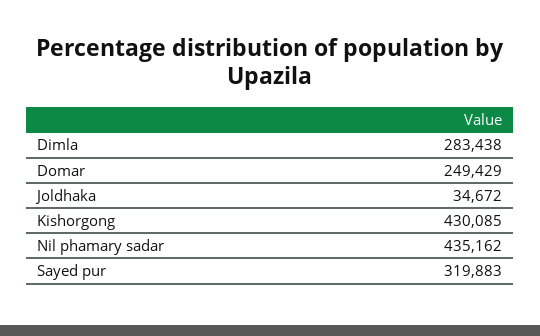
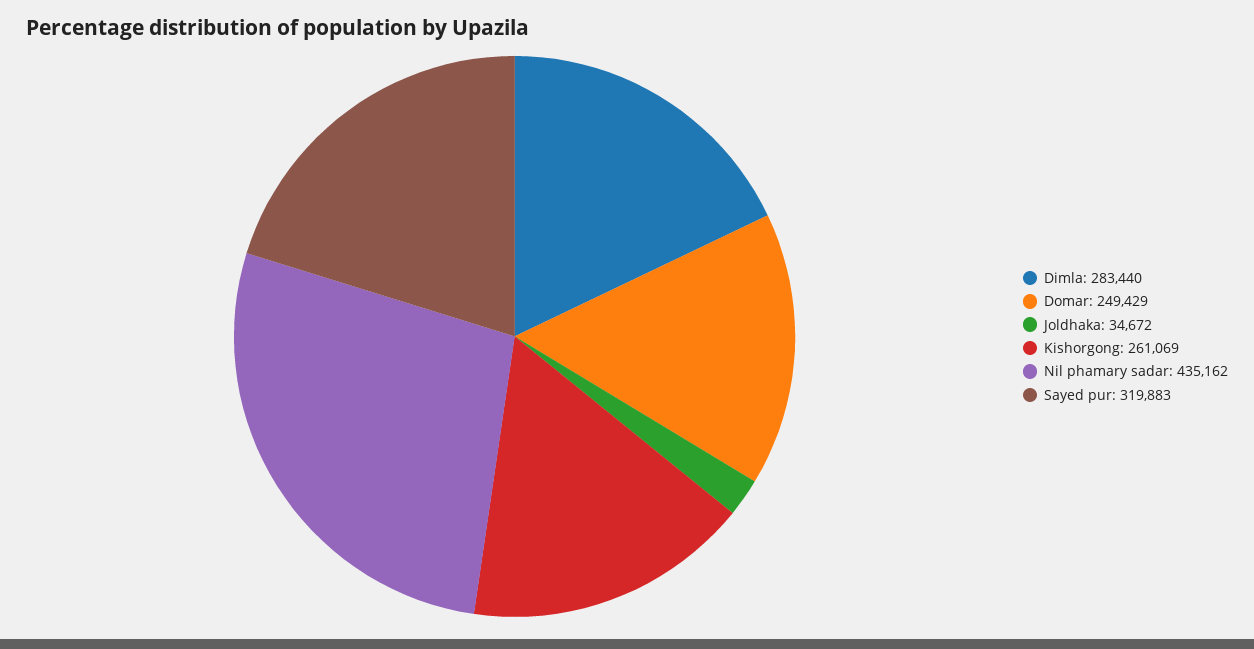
Dimla: 283438 -> 283440
Kishorgong: 430085 -> 261069

